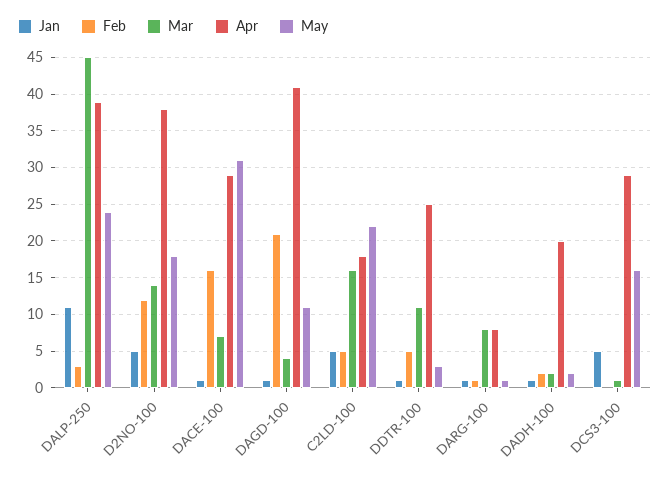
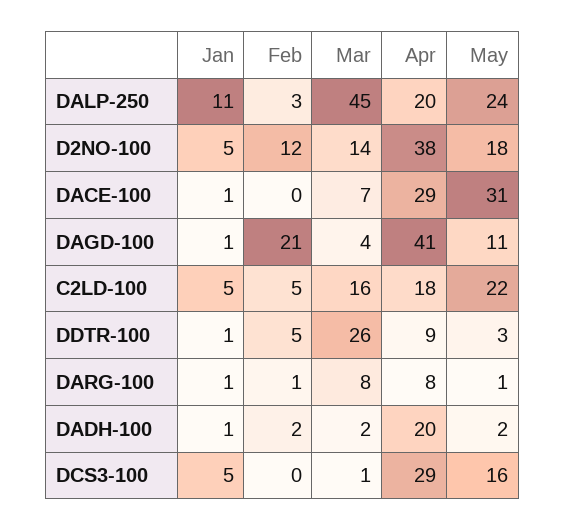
Apr, DALP-250: 39 -> 20
Feb, DACE-100: 16 -> 0
Mar, DDTR-100: 11 -> 26
Apr, DDTR-100: 25 -> 9

